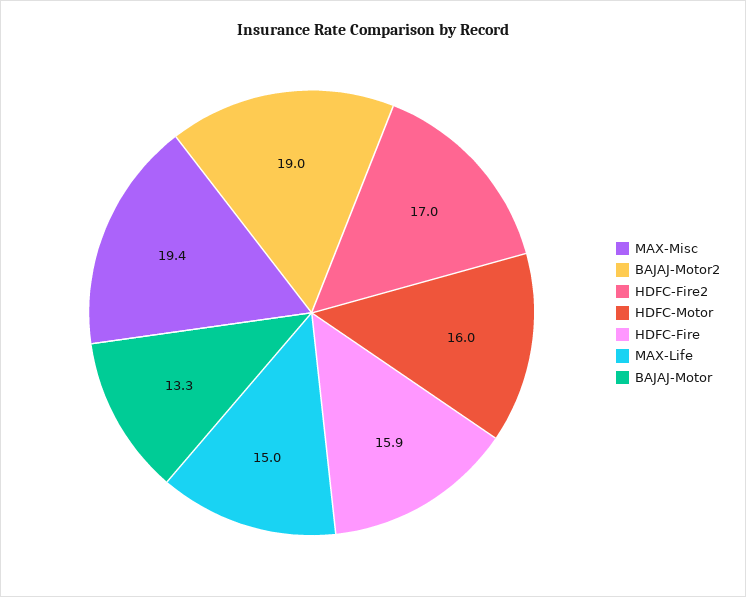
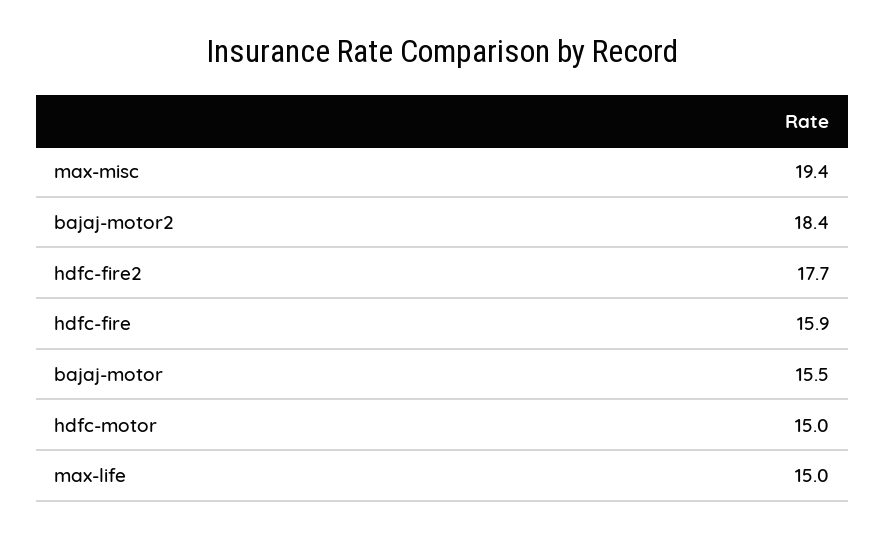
BAJAJ-Motor2: 19 -> 18.4
HDFC-Fire2: 17 -> 17.7
HDFC-Motor: 16 -> 15
BAJAJ-Motor: 13.3 -> 15.5

